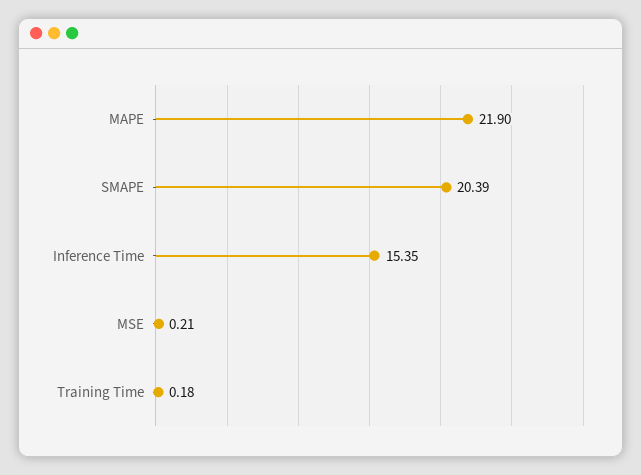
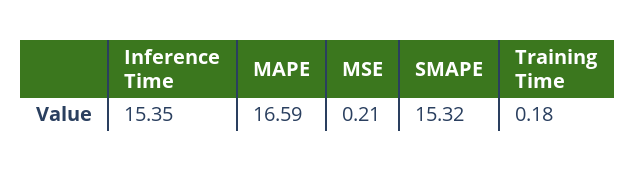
MAPE: 21.9 -> 16.59
SMAPE: 20.39 -> 15.32

